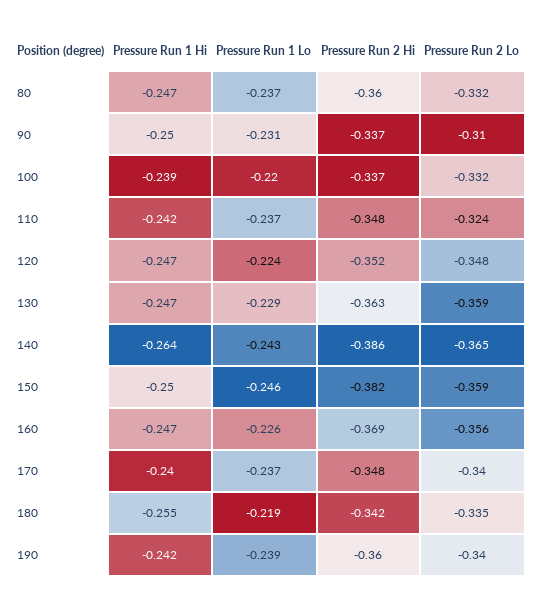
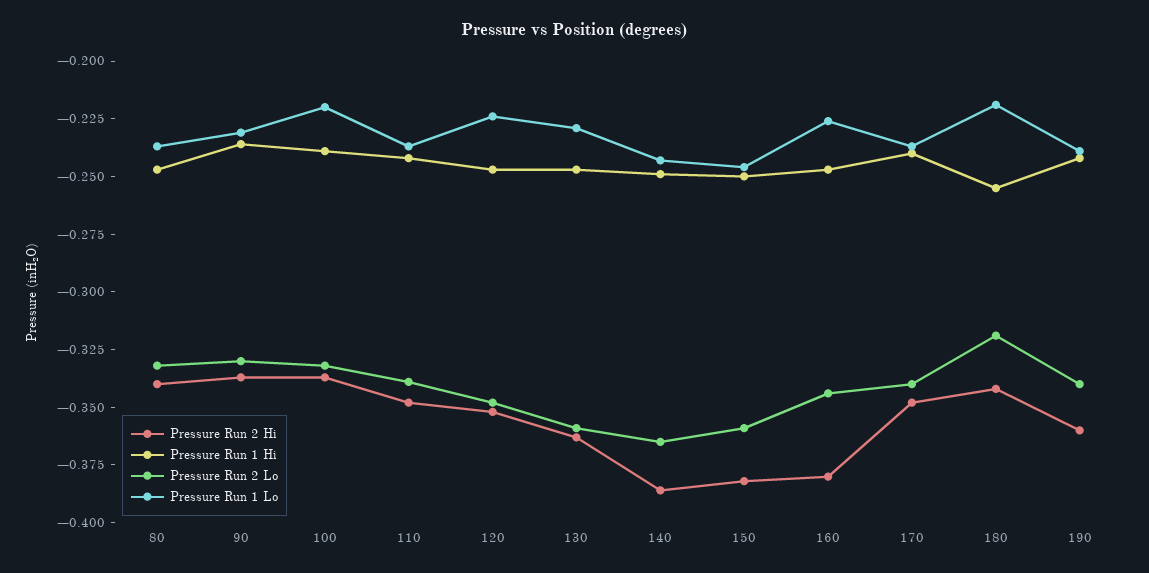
Pressure Run 2 Hi, 80: -0.36 -> -0.34
Pressure Run 1 Hi, 90: -0.25 -> -0.235
Pressure Run 2 Lo, 90: -0.31 -> -0.33
Pressure Run 2 Lo, 110: -0.324 -> -0.34
Pressure Run 1 Hi, 140: -0.264 -> -0.25
Pressure Run 2 Hi, 160: -0.369 -> -0.38
Pressure Run 2 Lo, 160: -0.356 -> -0.345
Pressure Run 2 Lo, 180: -0.335 -> -0.32

